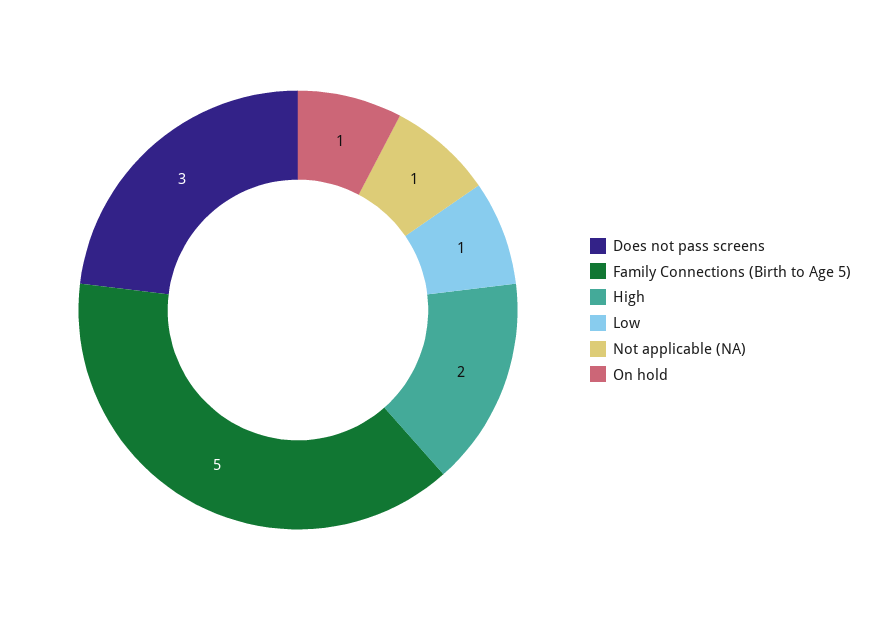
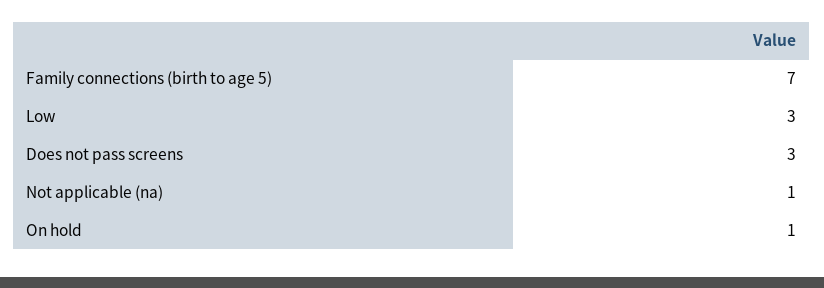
Family Connections (Birth to Age 5): 5 -> 7
High: 2 -> none
Low: 1 -> 3

